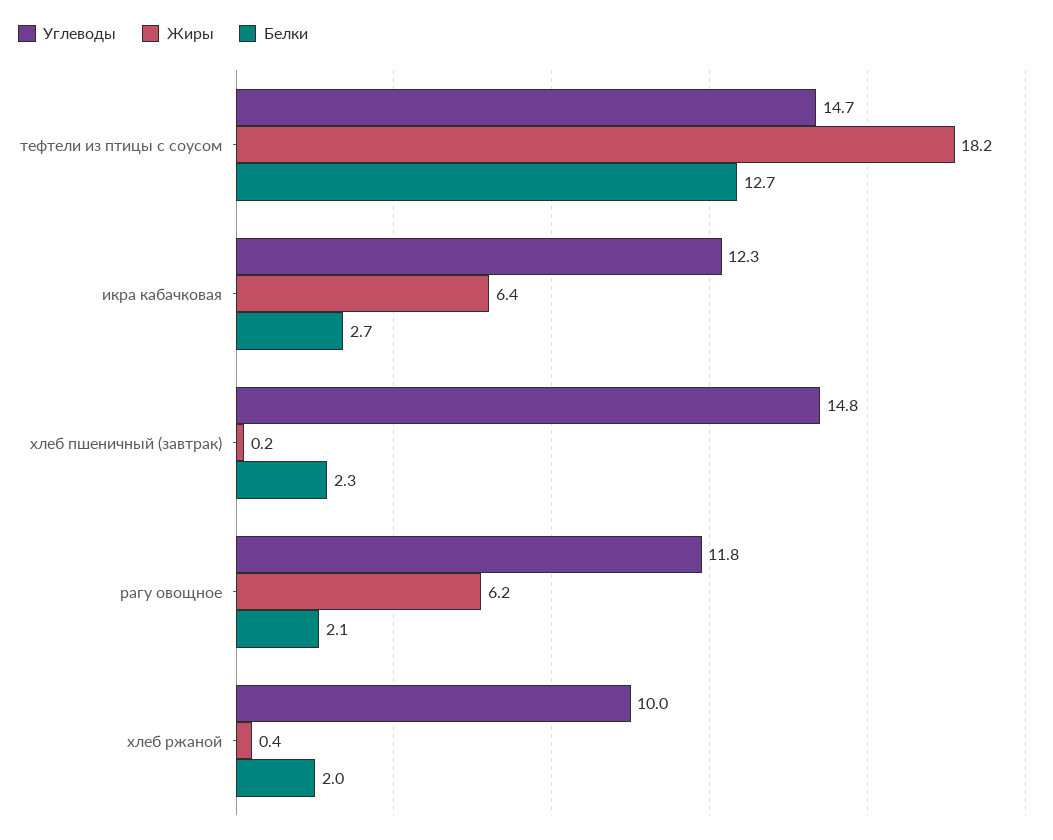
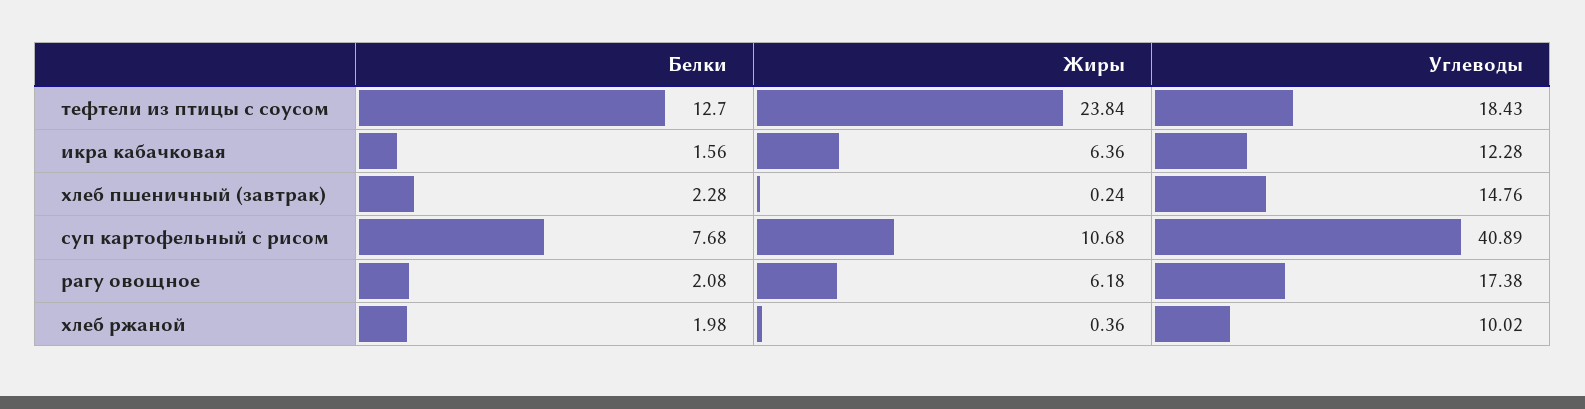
Углеводы, тефтели из птицы с соусом: 14.7 -> 18.43
Жиры, тефтели из птицы с соусом: 18.2 -> 23.84
Белки, икра кабачковая: 2.7 -> 1.56
Углеводы, рагу овощное: 11.8 -> 17.38
Белки, суп картофельный с рисом: none -> 7.68
Жиры, суп картофельный с рисом: none -> 10.68
Углеводы, суп картофельный с рисом: none -> 40.89

